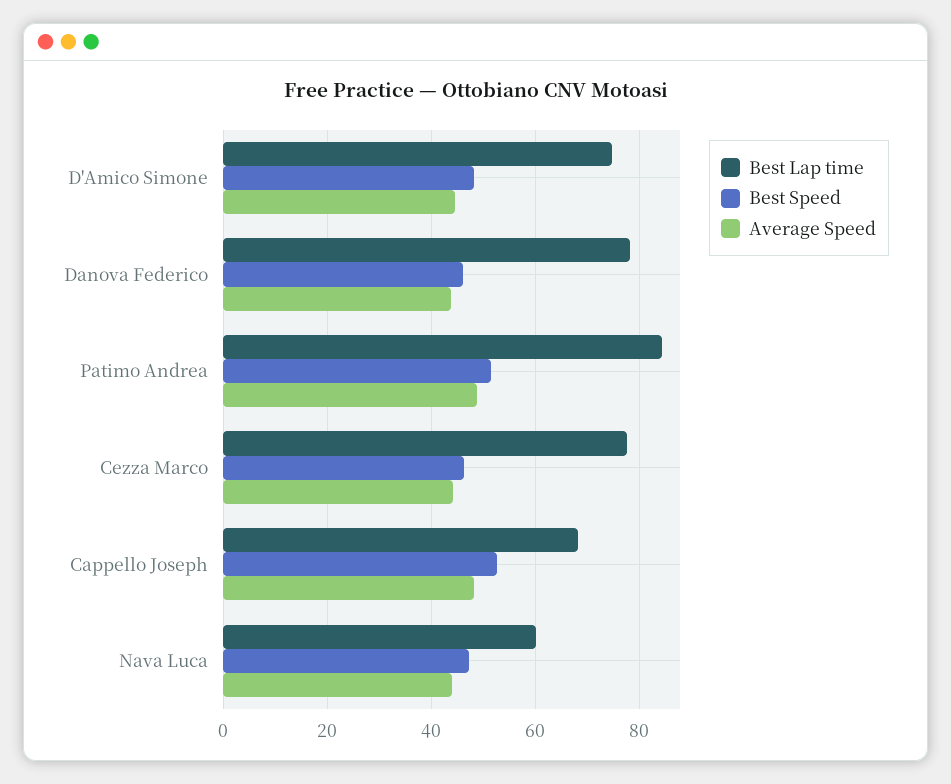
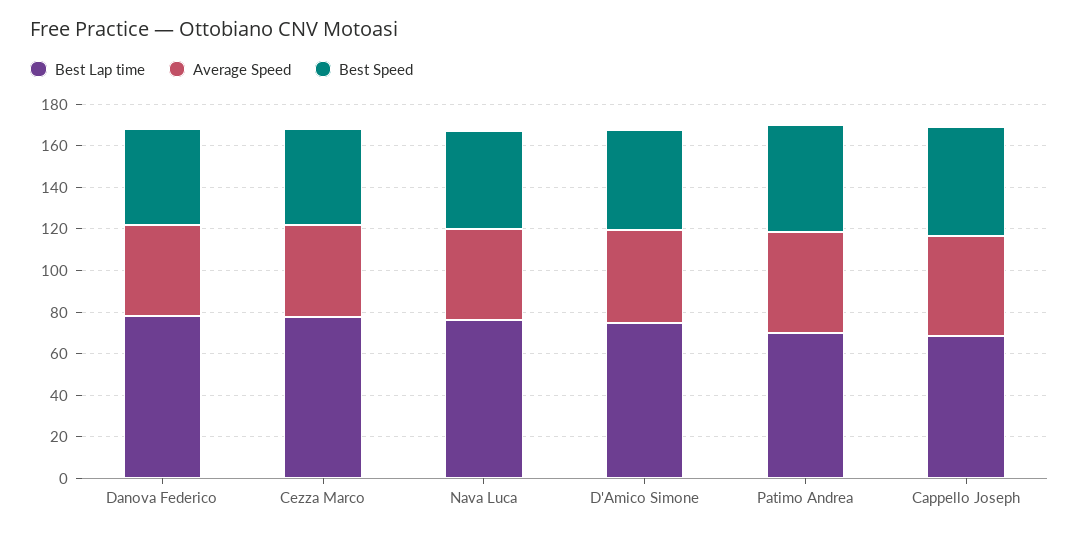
Best Lap time, Patimo Andrea: 84 -> 70
Best Lap time, Nava Luca: 60 -> 75

